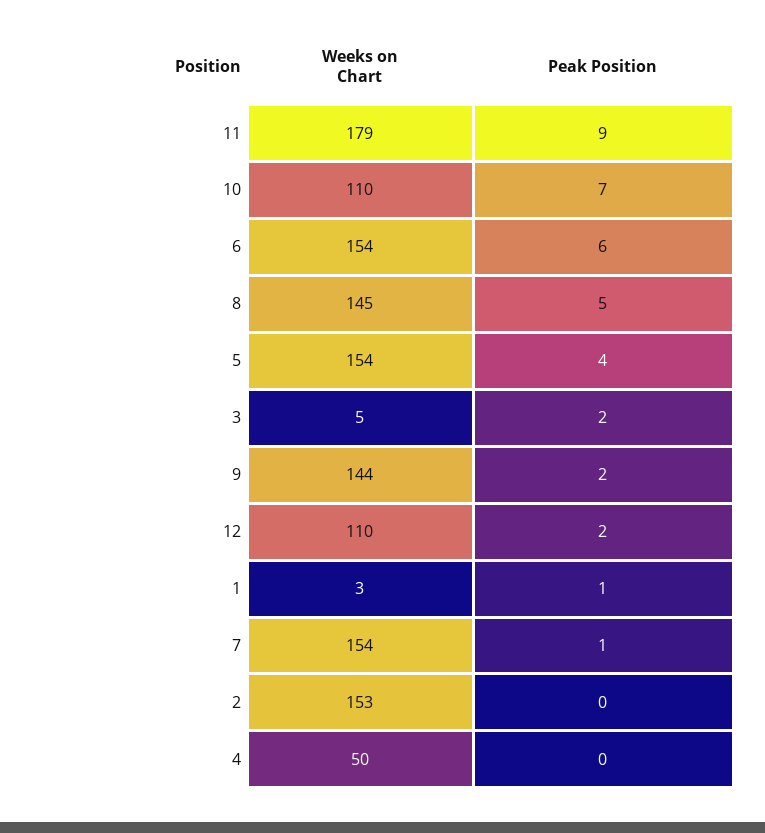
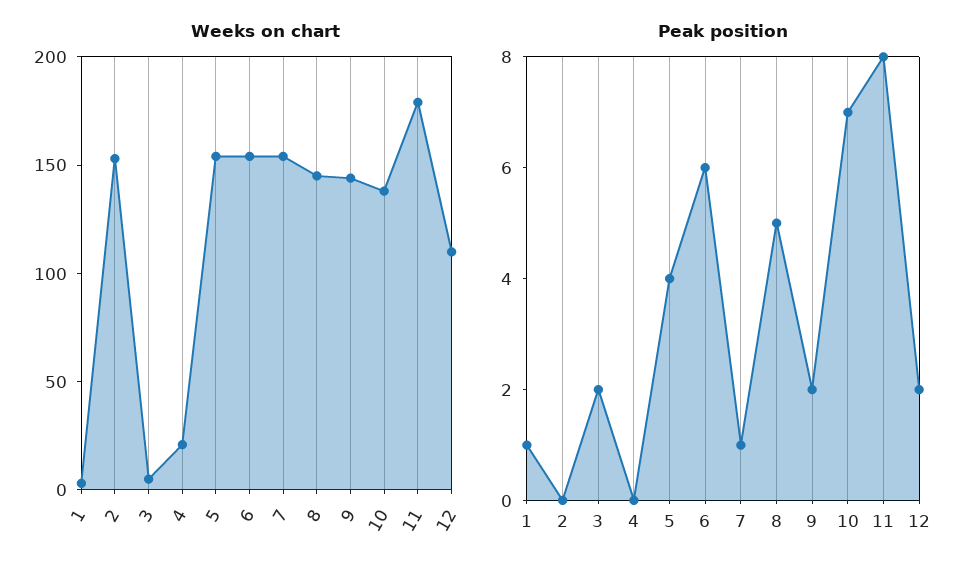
Peak Position, 11: 9 -> 8
Weeks on Chart, 10: 110 -> 140
Weeks on Chart, 4: 50 -> 20

